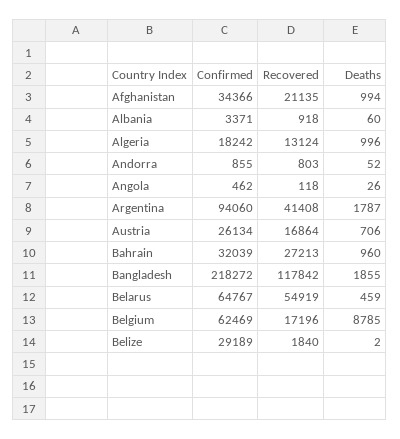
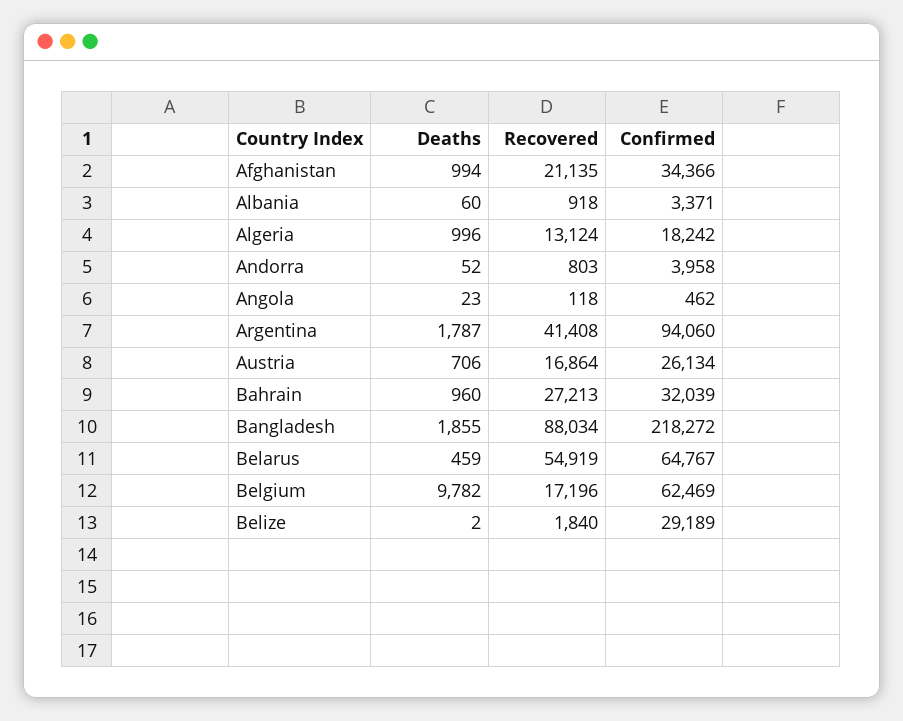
Confirmed, Andorra: 855 -> 3958
Deaths, Angola: 26 -> 23
Recovered, Bangladesh: 117842 -> 88034
Deaths, Belgium: 8785 -> 9782

